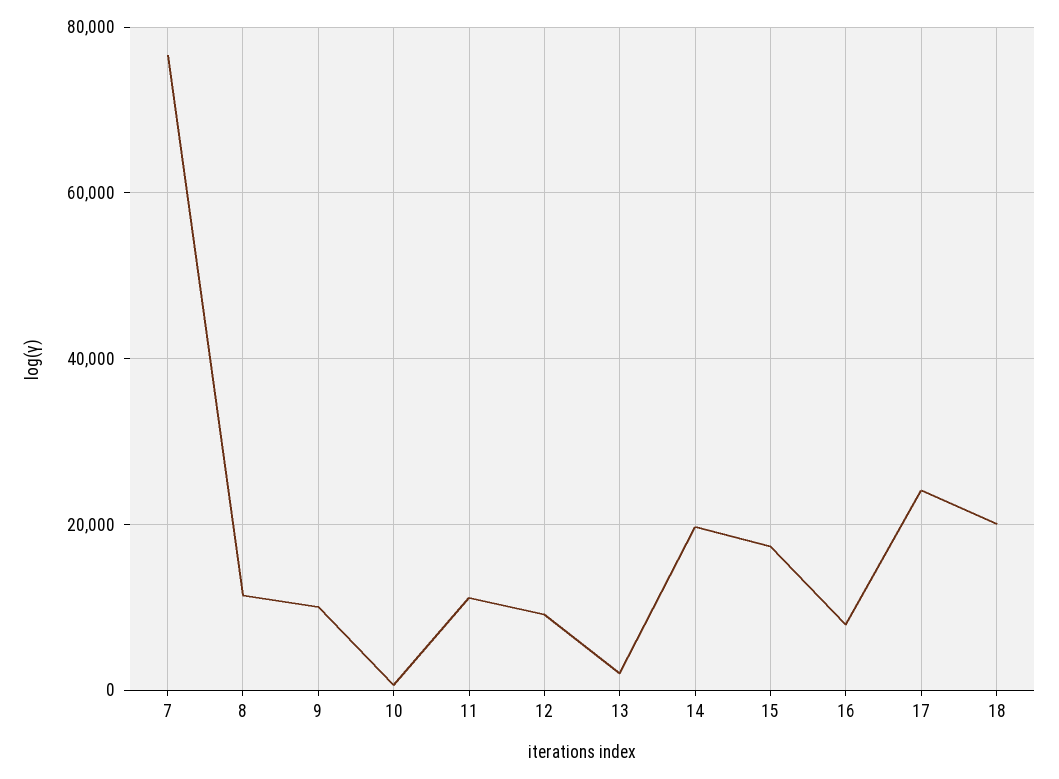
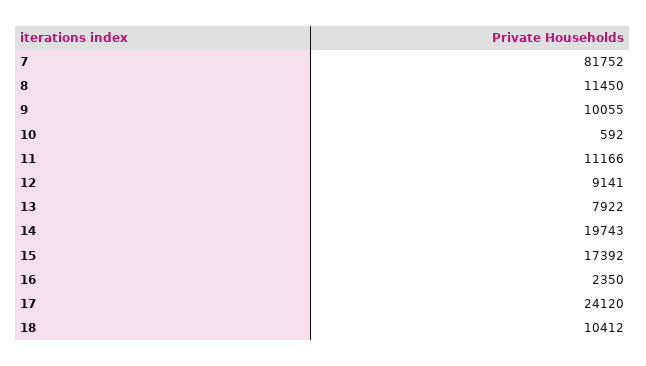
7: 76000 -> 81752
13: 2000 -> 7922
16: 8000 -> 2350
18: 20000 -> 10412

